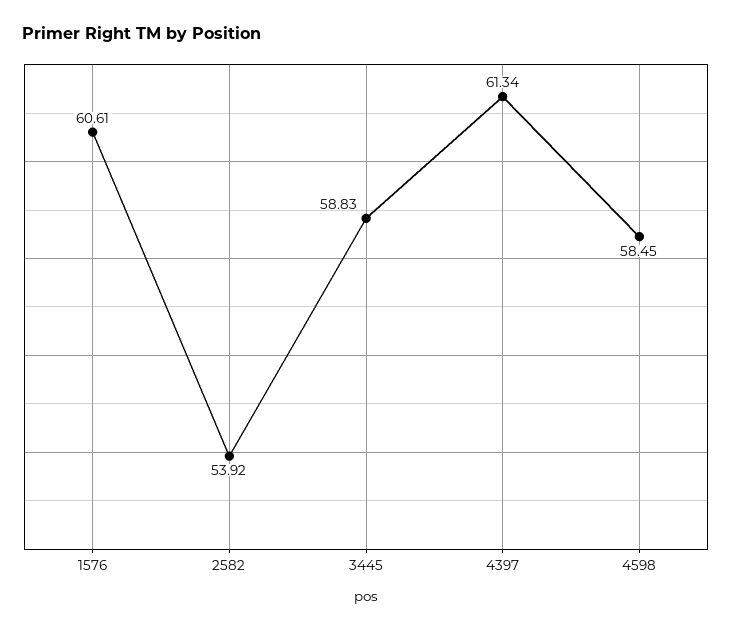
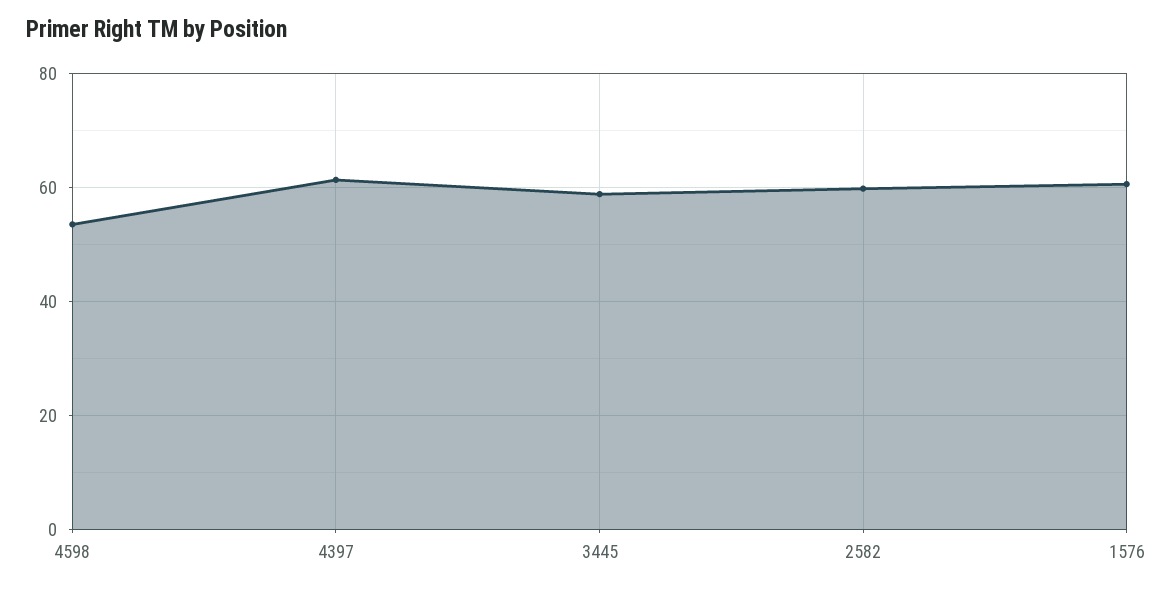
2582: 53.92 -> 60
4598: 58.45 -> 54

